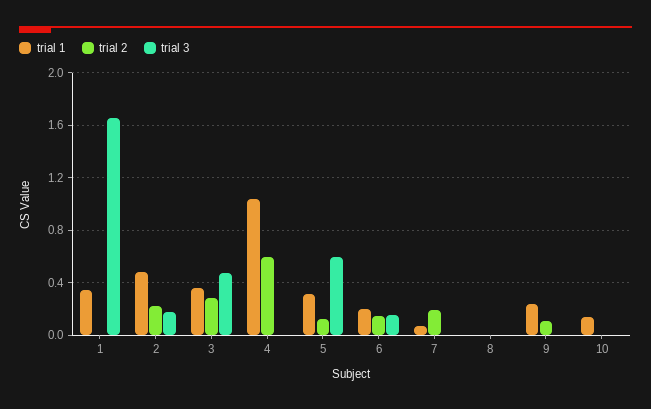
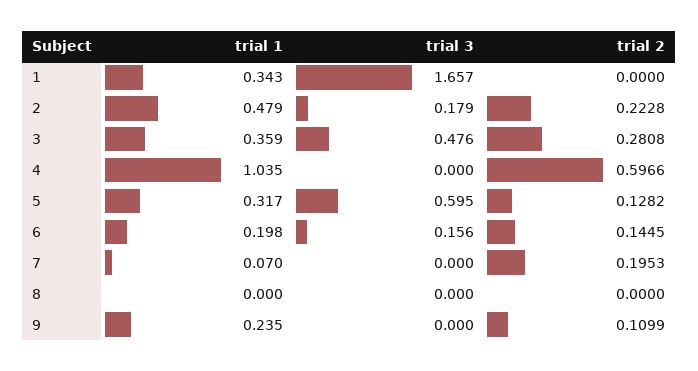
trial 1, 10: 0.15 -> none
trial 2, 10: 0 -> none
trial 3, 10: 0 -> none

